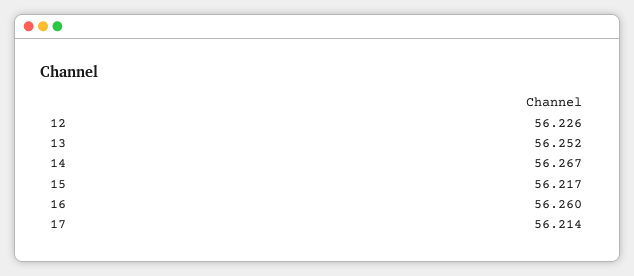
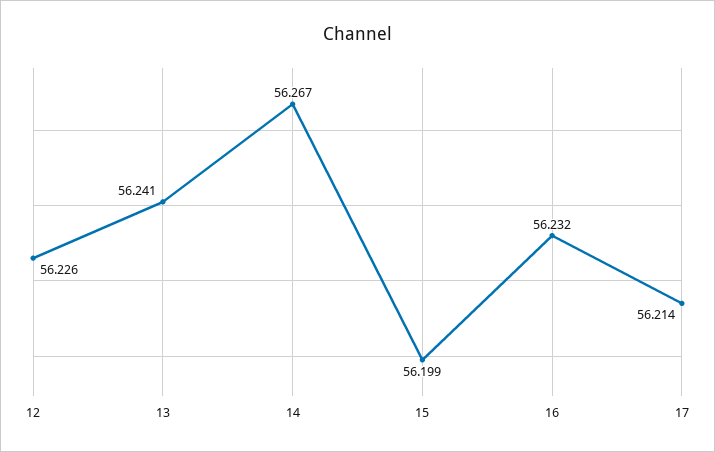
13: 56.252 -> 56.241
15: 56.217 -> 56.199
16: 56.26 -> 56.232

